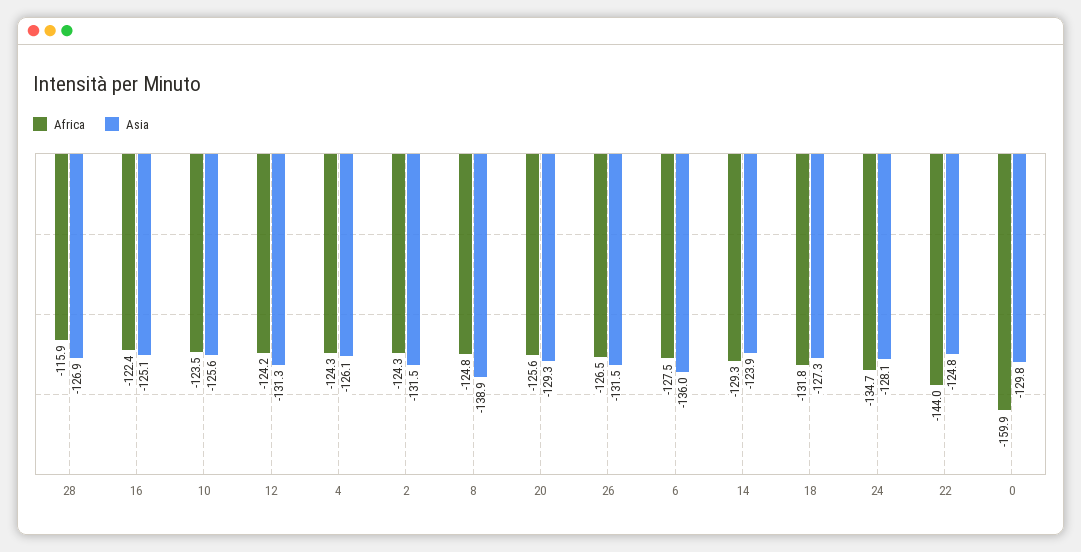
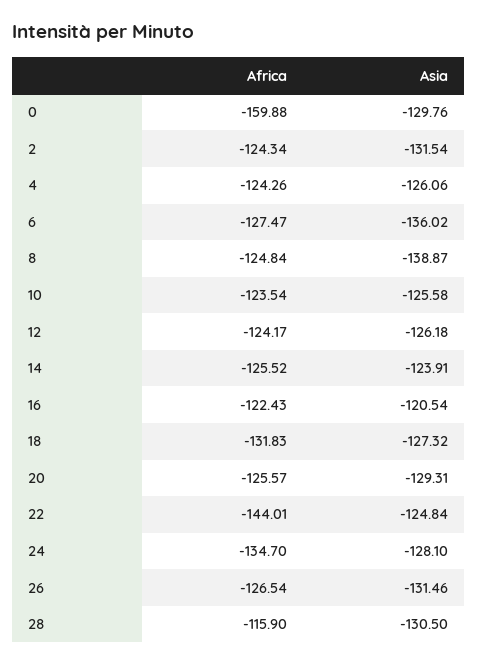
Asia, 28: -126.9 -> -130.5
Asia, 16: -125.1 -> -120.54
Asia, 12: -131.3 -> -126.18
Africa, 14: -129.3 -> -125.52

